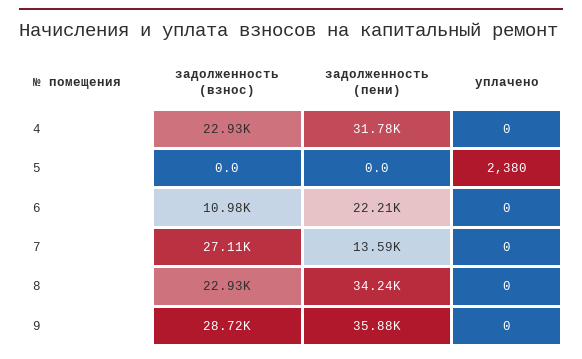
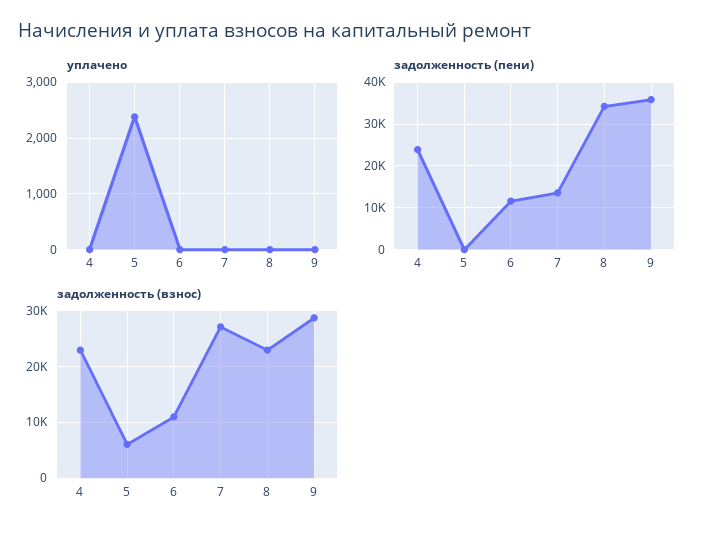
задолженность (пени), 4: 31780 -> 24000
задолженность (взнос), 5: 0 -> 6000
задолженность (пени), 6: 22210 -> 12000

